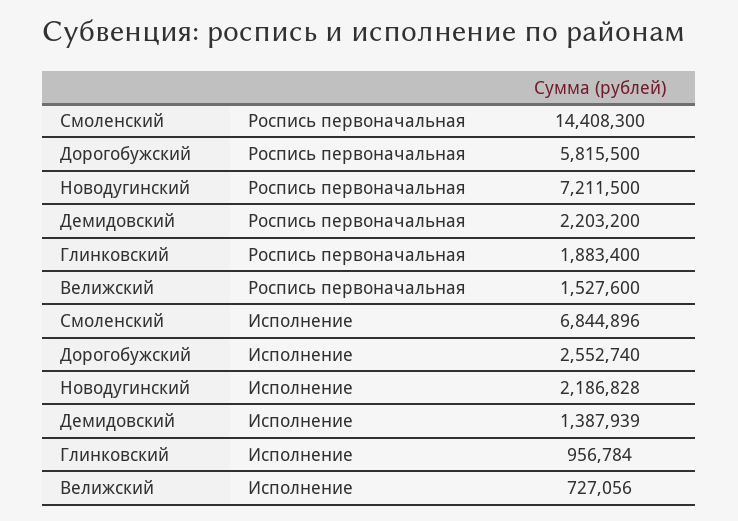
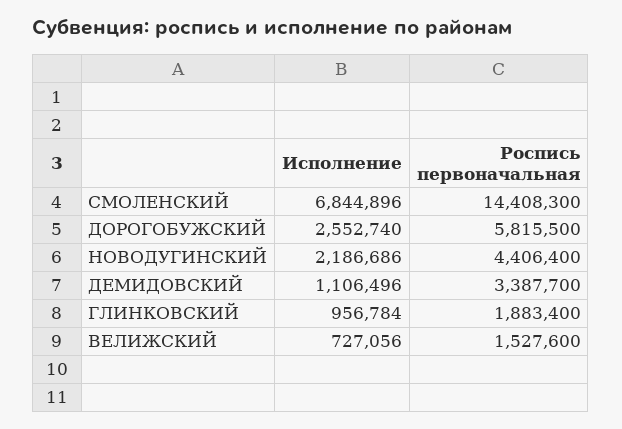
Новодугинский, Роспись первоначальная: 7211500 -> 4406400
Демидовский, Роспись первоначальная: 2203200 -> 3387700
Новодугинский, Исполнение: 2186828 -> 2186686
Демидовский, Исполнение: 1387939 -> 1106496

